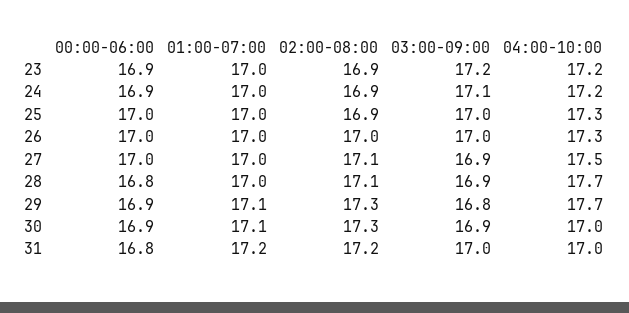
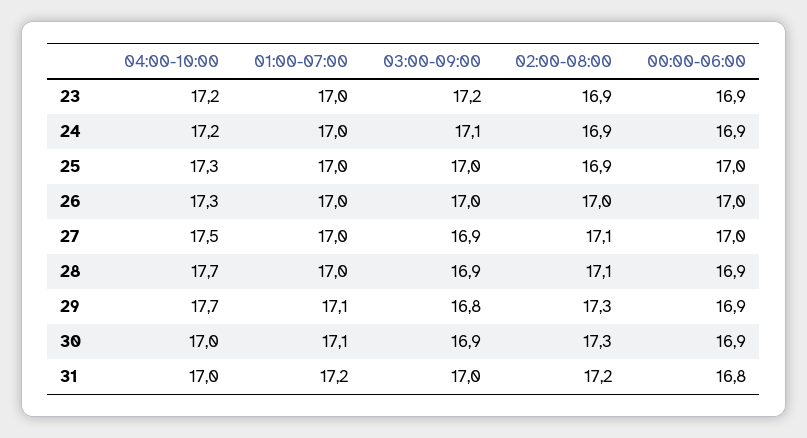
00:00-06:00, 28: 16.8 -> 16.9

